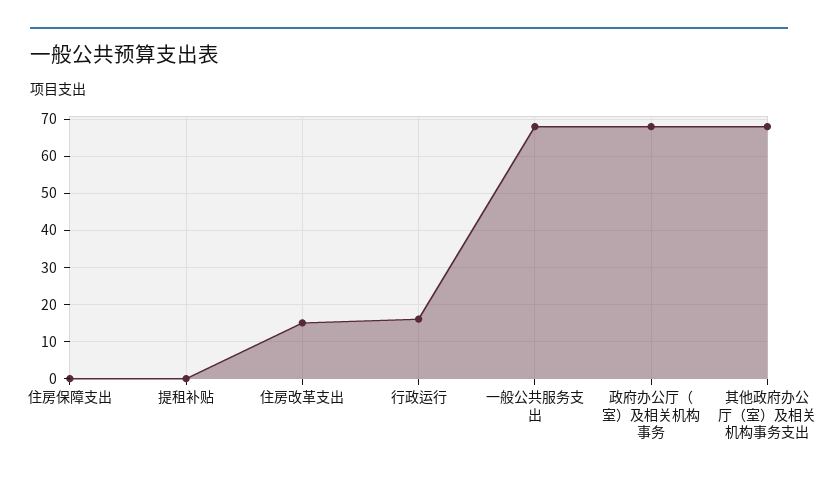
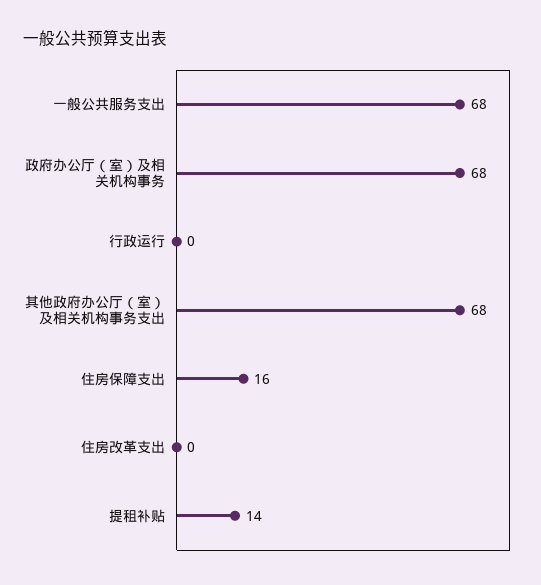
住房保障支出: 0 -> 16
提租补贴: 0 -> 14
住房改革支出: 15 -> 0
行政运行: 15 -> 0

